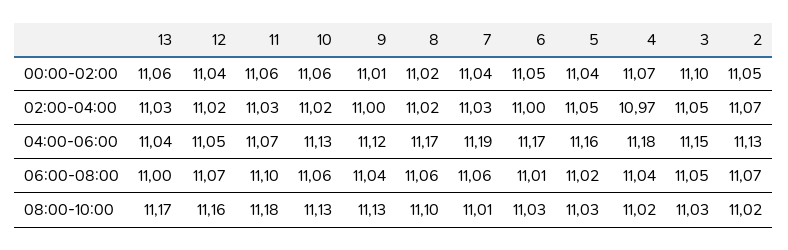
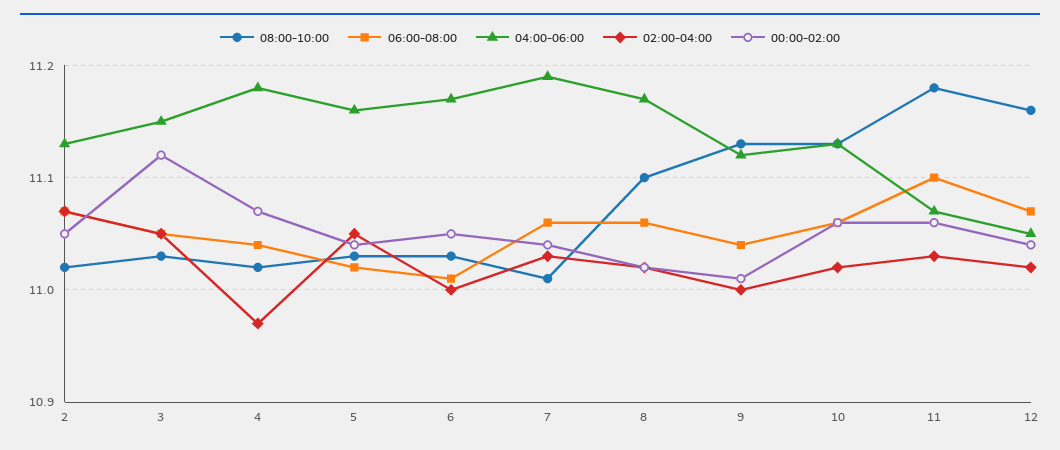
00:00-02:00, 13: 11.06 -> none
00:00-02:00, 3: 11.1 -> 11.12
02:00-04:00, 13: 11.03 -> none
04:00-06:00, 13: 11.04 -> none
06:00-08:00, 13: 11 -> none
08:00-10:00, 13: 11.17 -> none

